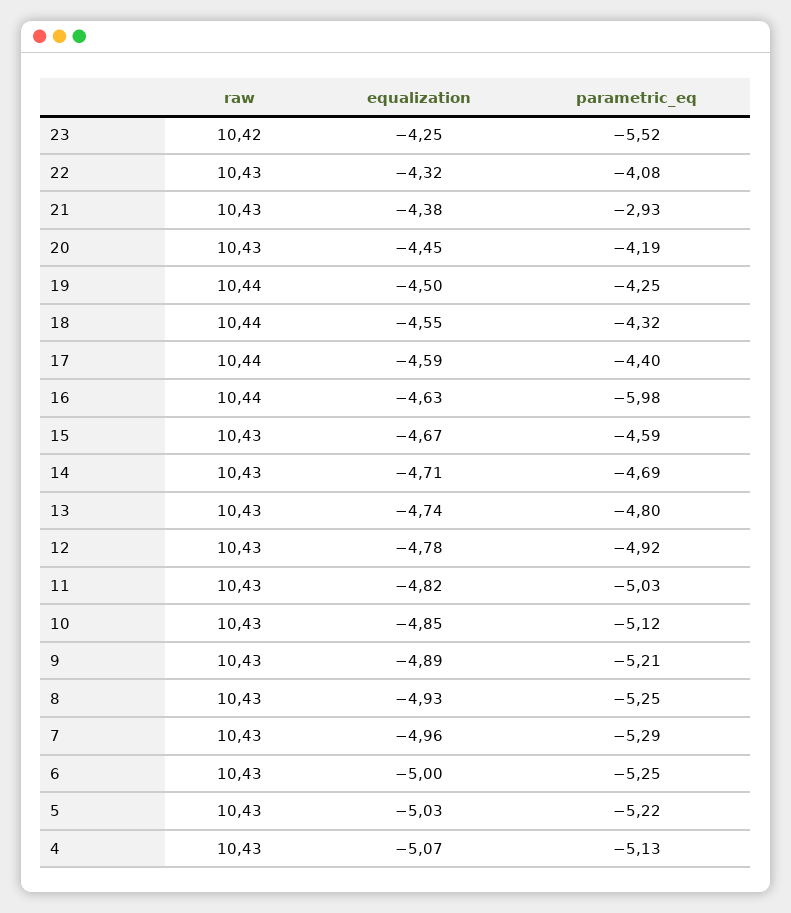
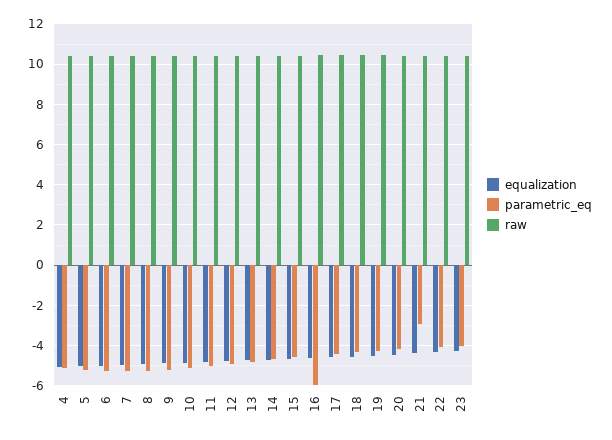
parametric_eq, 23: -5.52 -> -4

